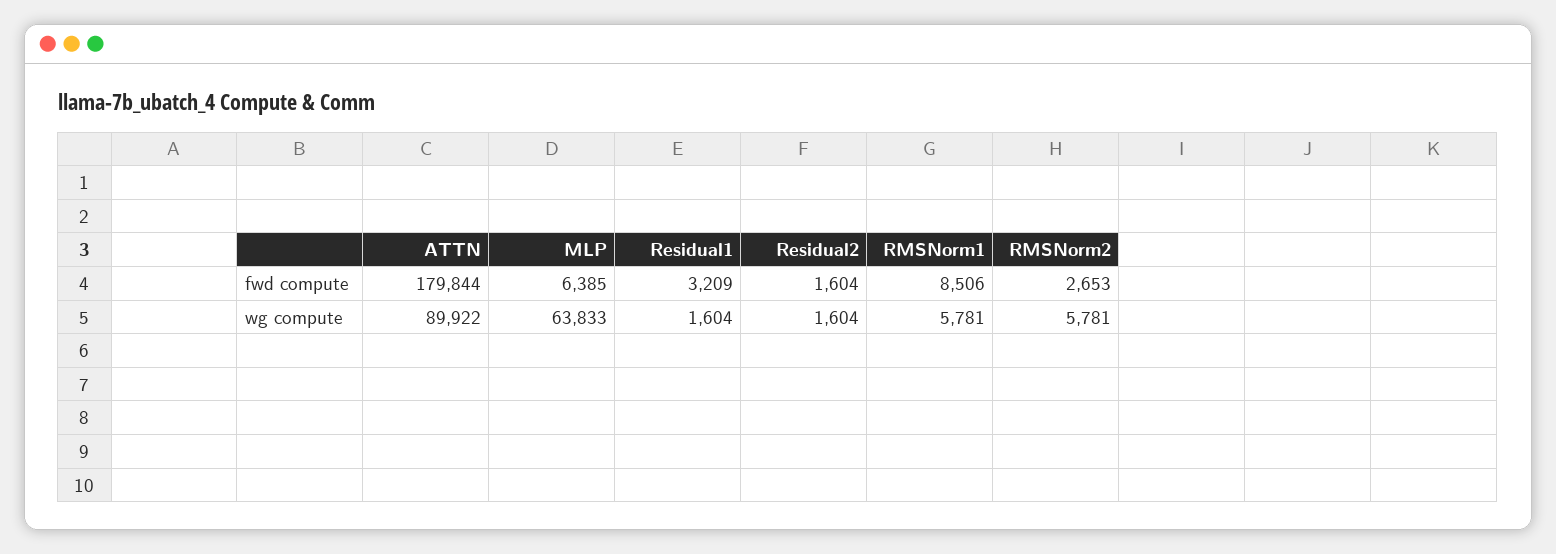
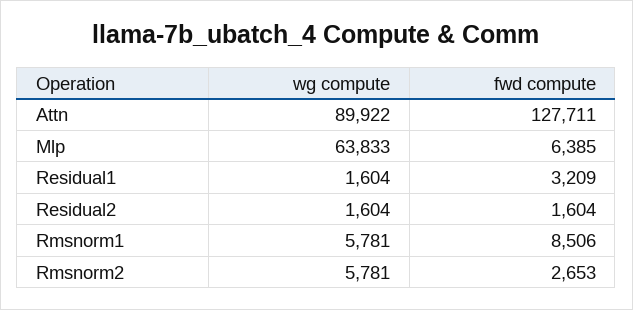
ATTN, fwd compute: 179844 -> 127711

